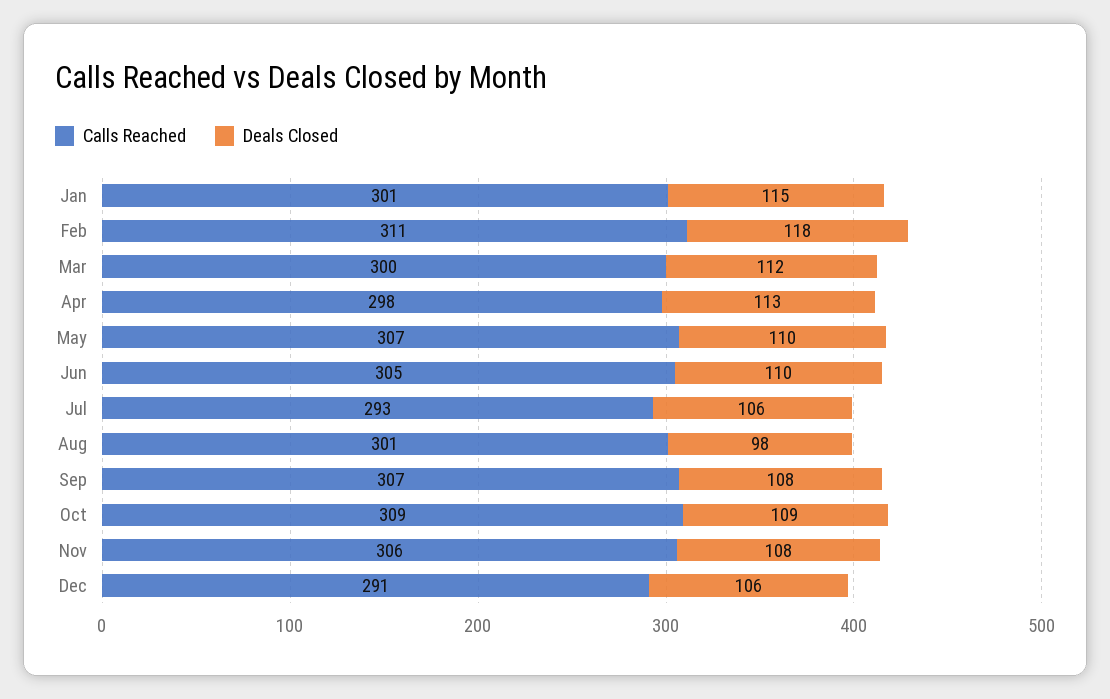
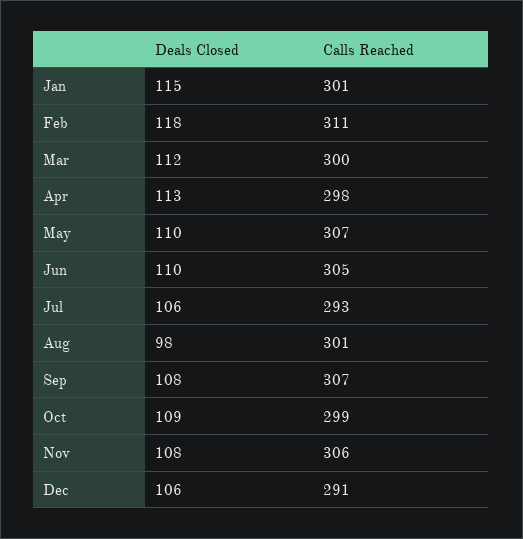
Calls Reached, Oct: 309 -> 299

